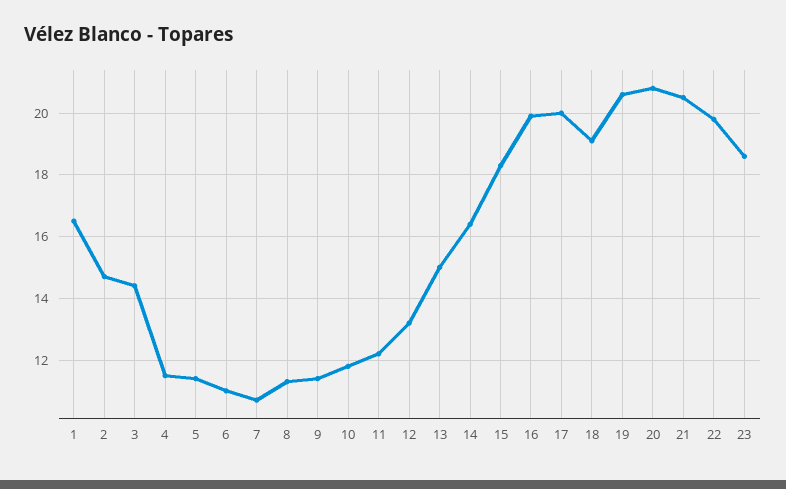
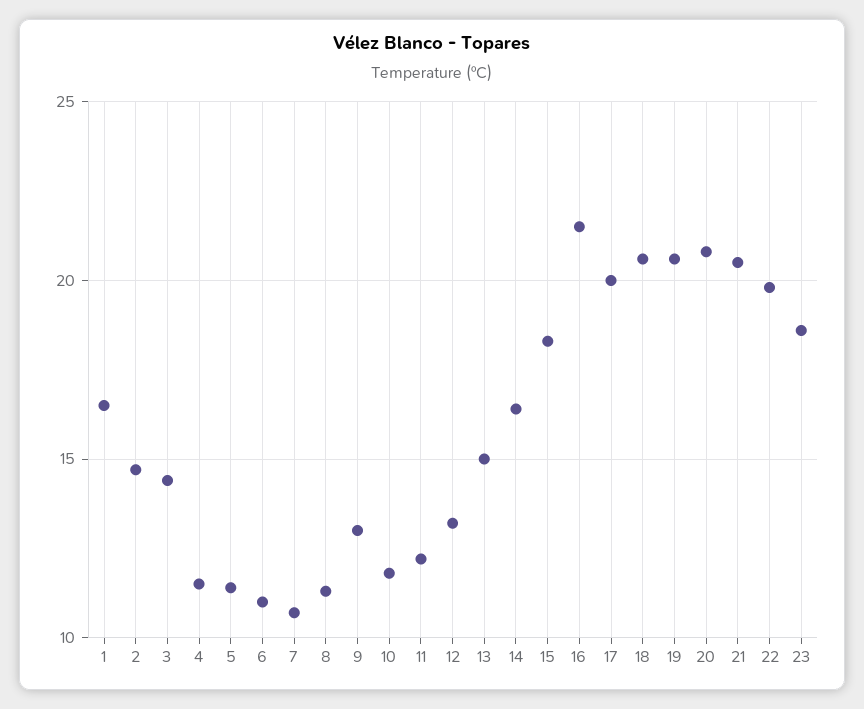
9: 11.5 -> 13
16: 20 -> 21.5
18: 19 -> 20.5

